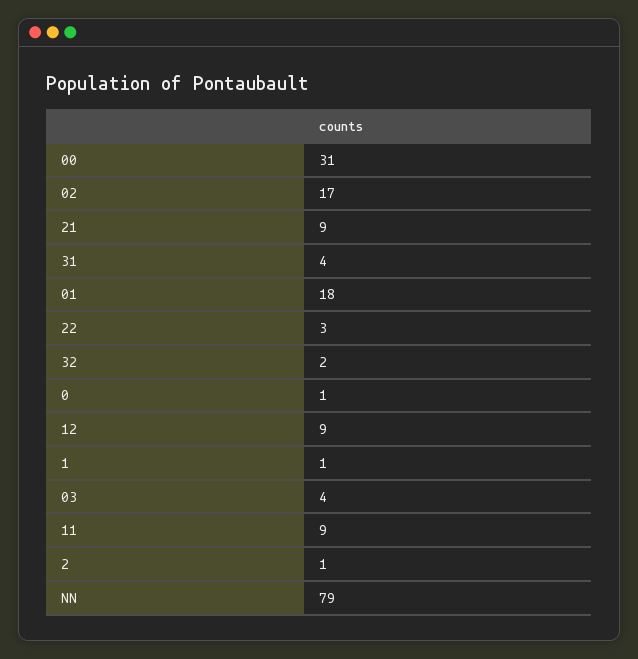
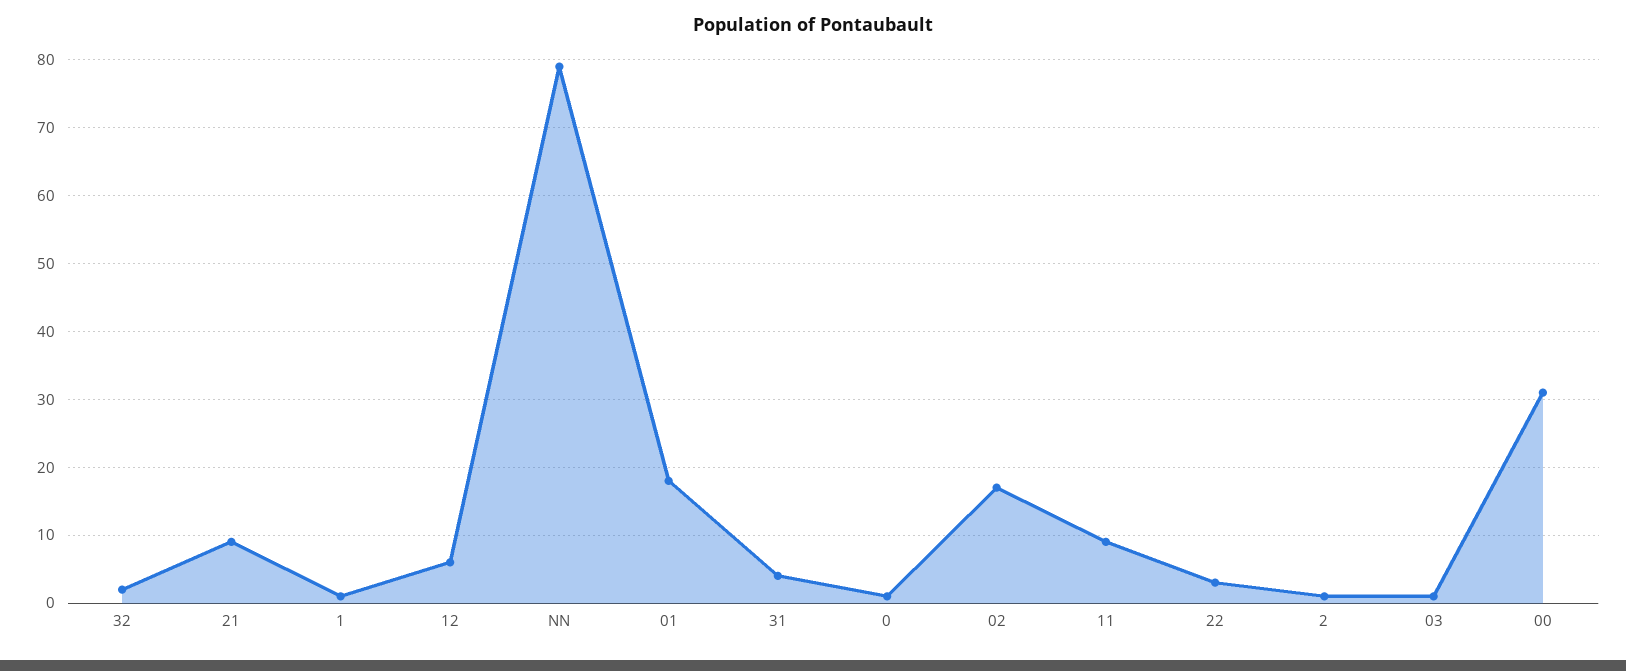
12: 9 -> 6
03: 4 -> 1

